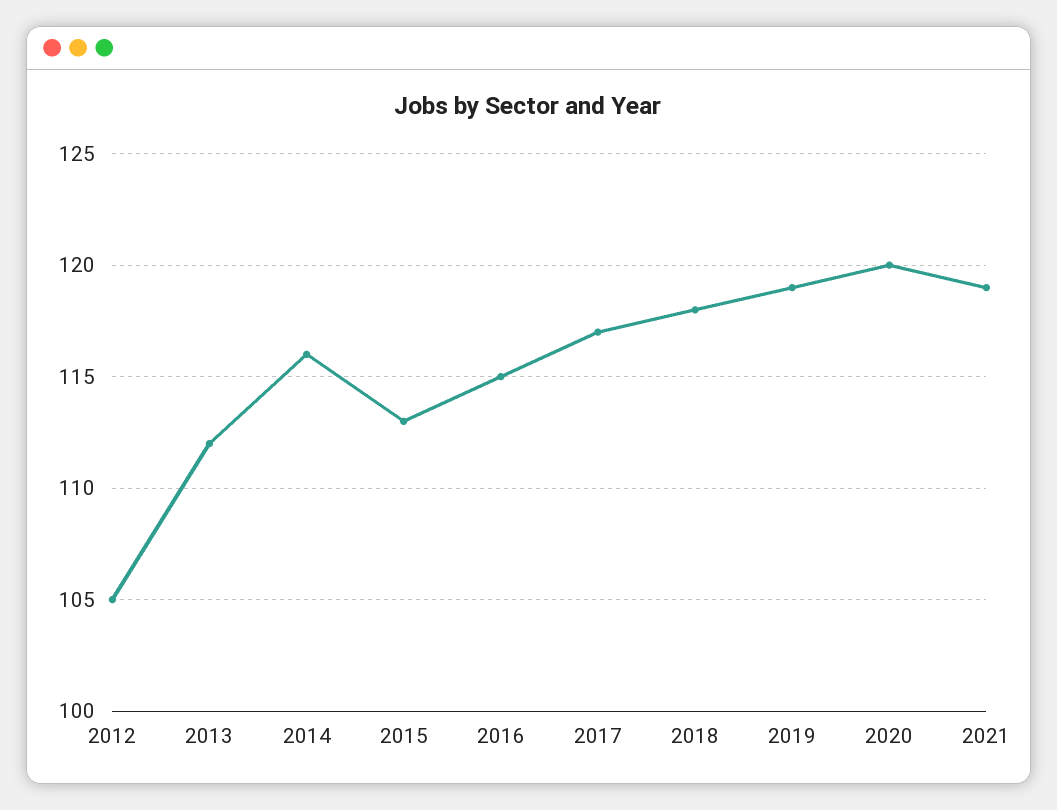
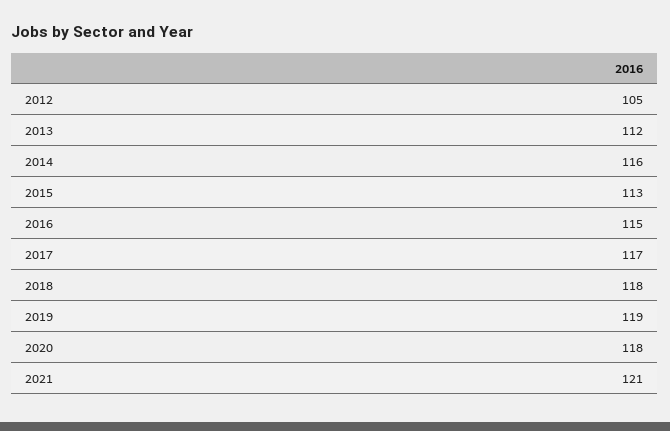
2020: 120 -> 118
2021: 119 -> 121

